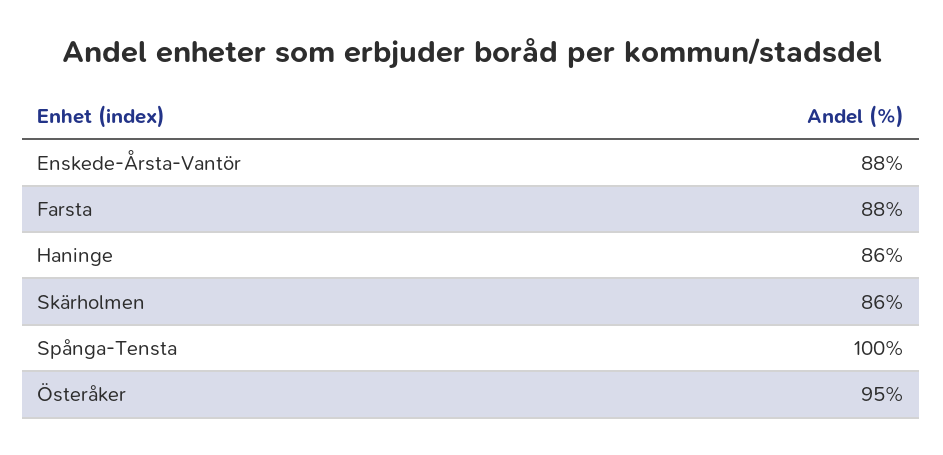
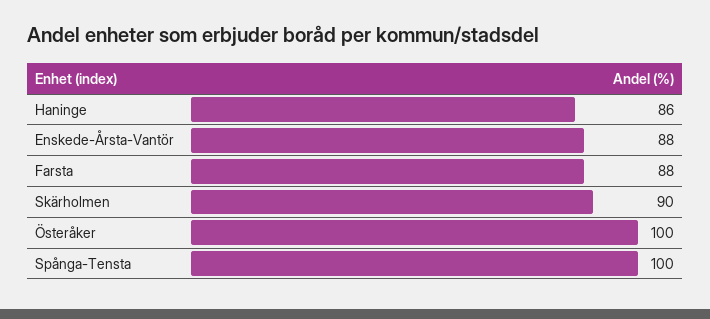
Skärholmen: 86 -> 90
Österåker: 95 -> 100

